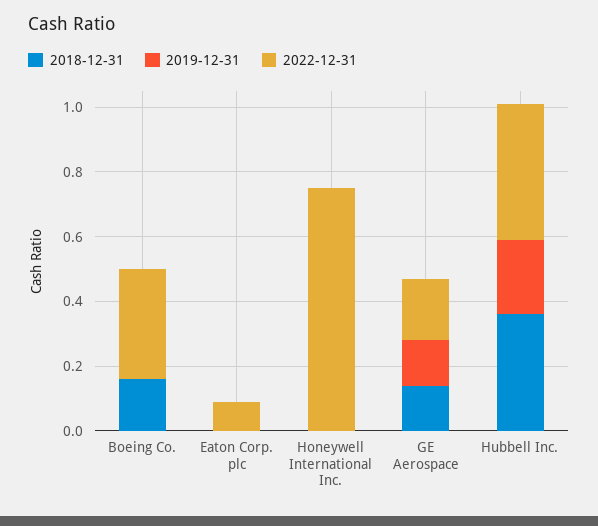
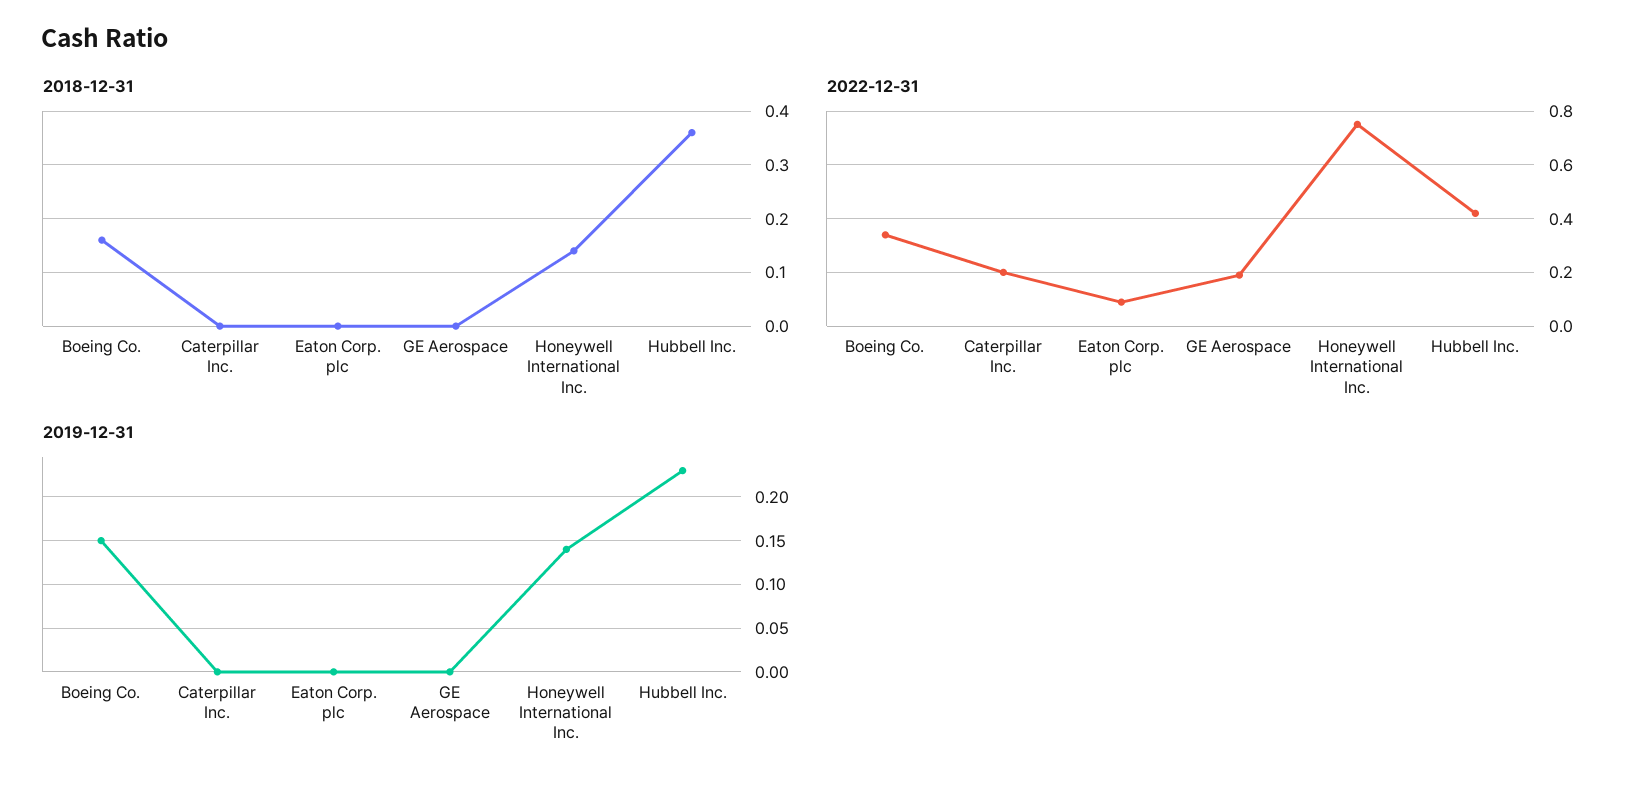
2019-12-31, Boeing Co.: 0 -> 0.15
2018-12-31, Honeywell International Inc.: 0 -> 0.15
2019-12-31, Honeywell International Inc.: 0 -> 0.14
2018-12-31, GE Aerospace: 0.15 -> 0
2019-12-31, GE Aerospace: 0.15 -> 0
2018-12-31, Caterpillar Inc.: none -> 0
2022-12-31, Caterpillar Inc.: none -> 0.2
2019-12-31, Caterpillar Inc.: none -> 0

